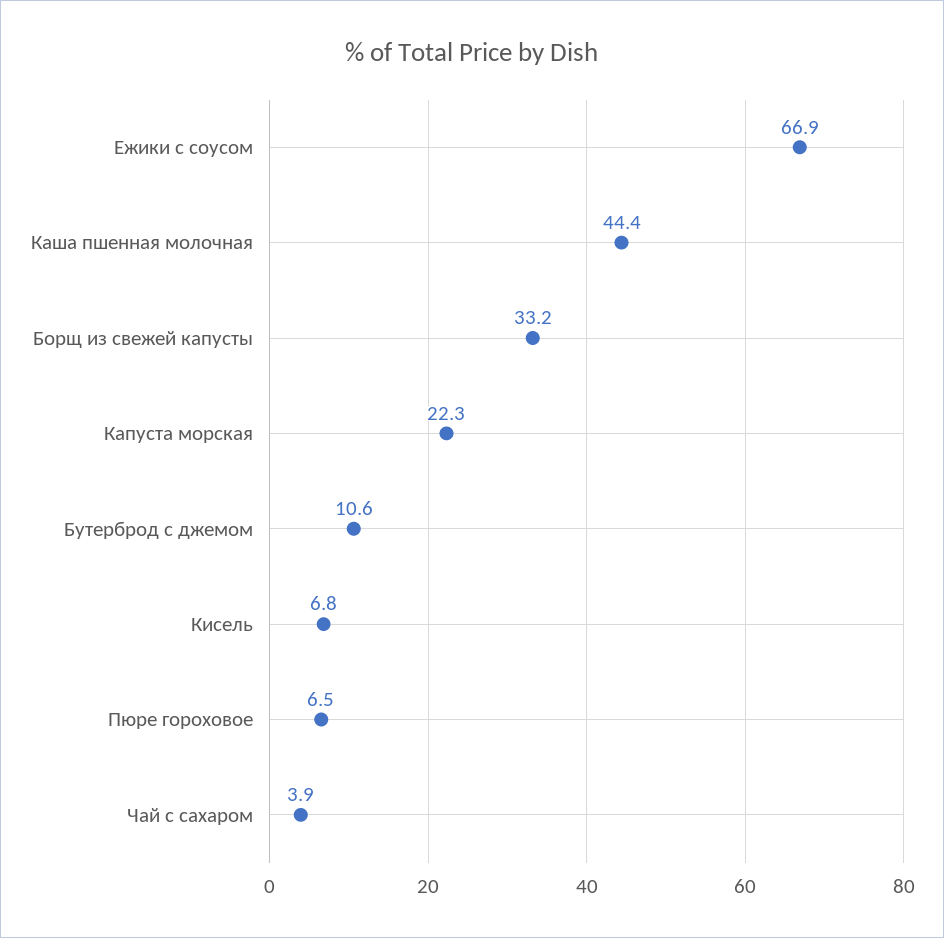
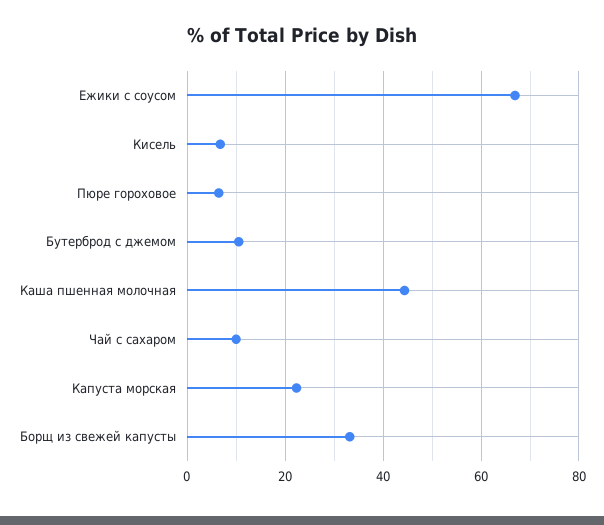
Чай с сахаром: 3.9 -> 10

